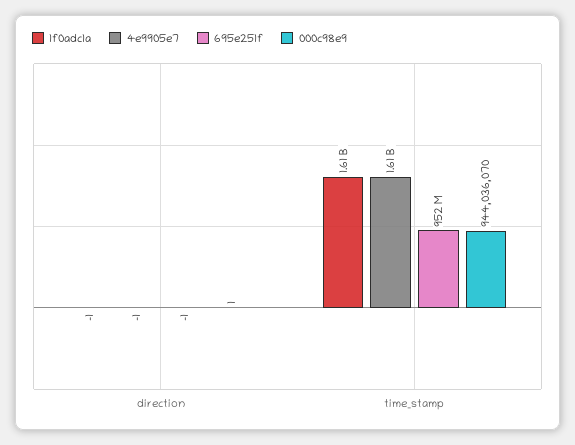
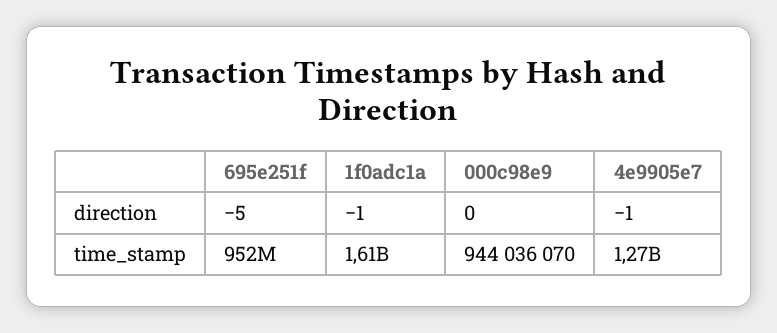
695e251f, direction: -1 -> -5
000c98e9, direction: 1 -> 0
4e9905e7, time_stamp: 1610000000 -> 1270000000

